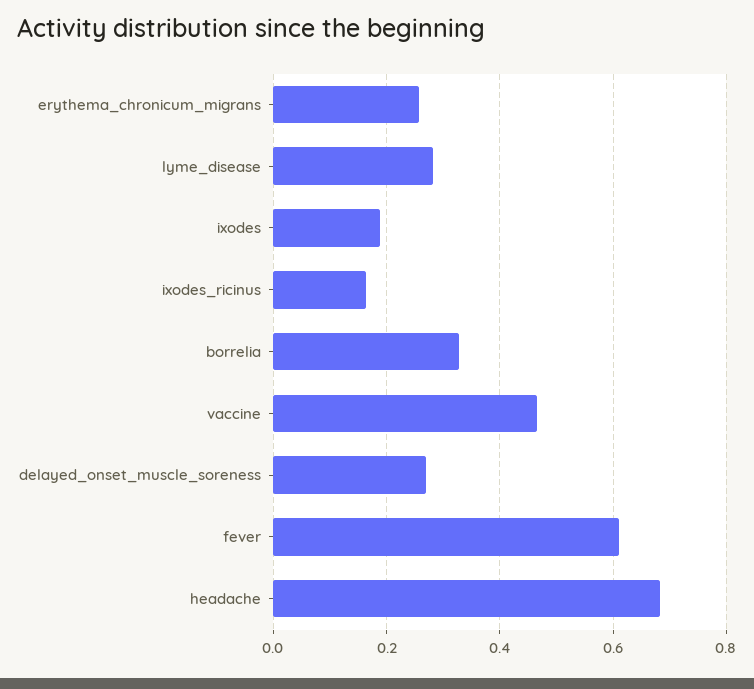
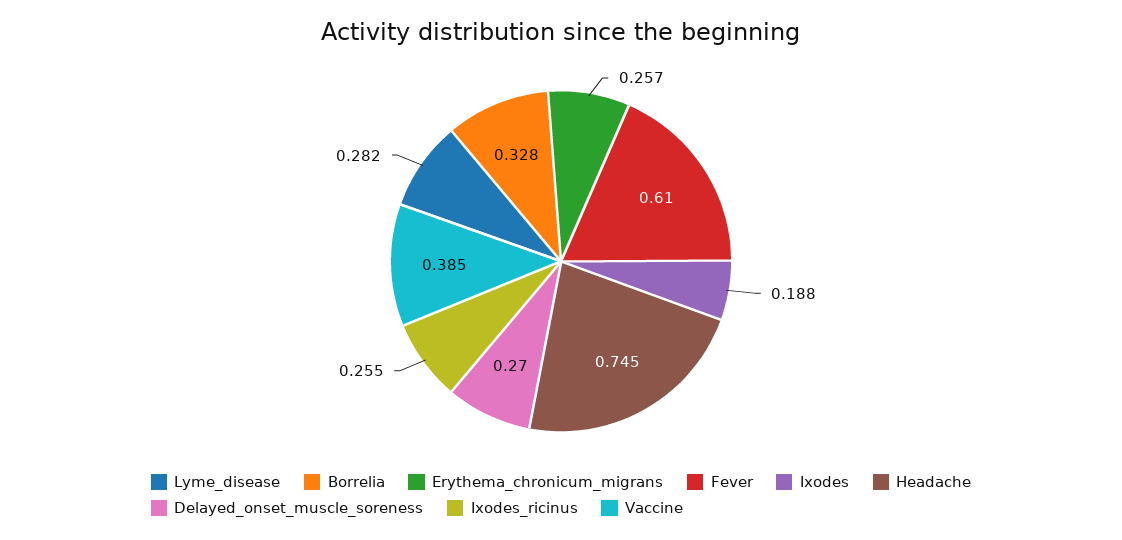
ixodes_ricinus: 0.16 -> 0.255
vaccine: 0.46 -> 0.385
headache: 0.68 -> 0.745

